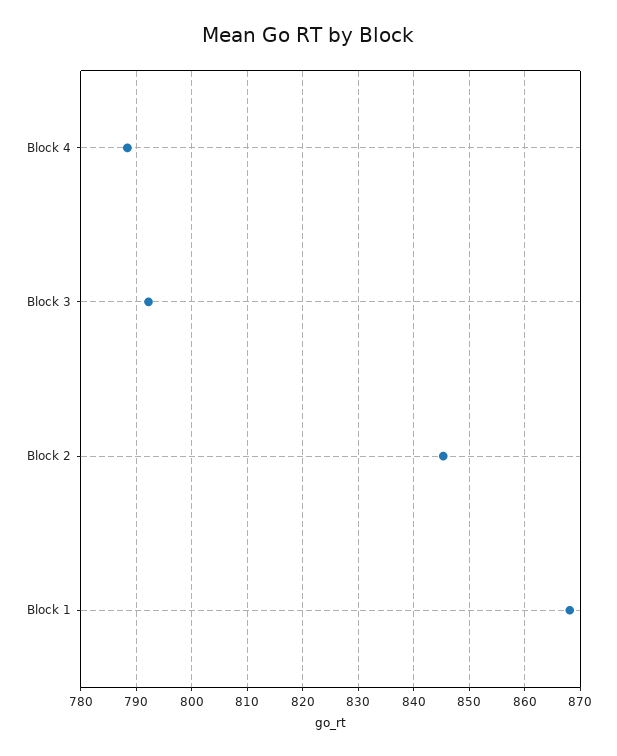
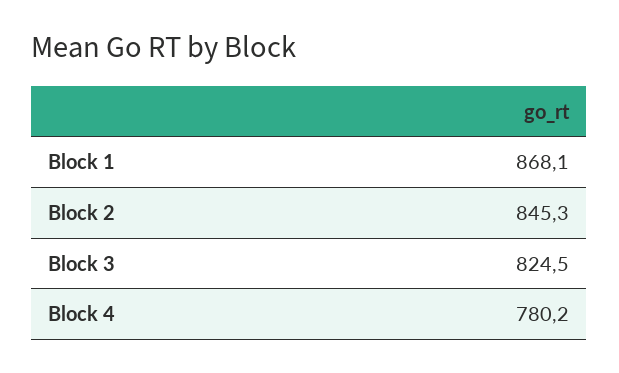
Block 4: 788 -> 780.2
Block 3: 792 -> 824.5

